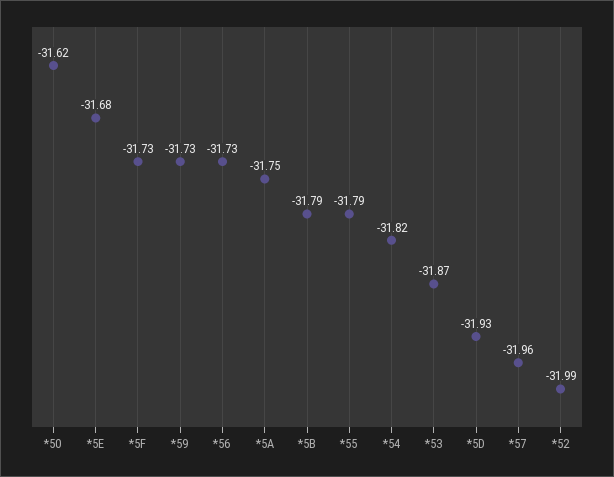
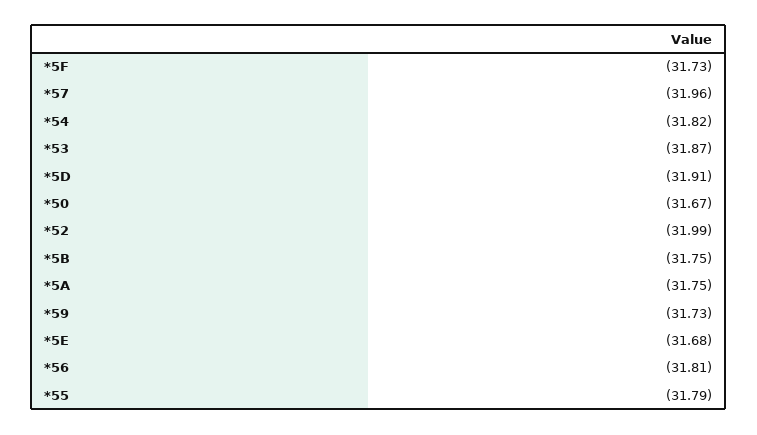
*50: -31.62 -> -31.67
*56: -31.73 -> -31.81
*5B: -31.79 -> -31.75
*5D: -31.93 -> -31.91

